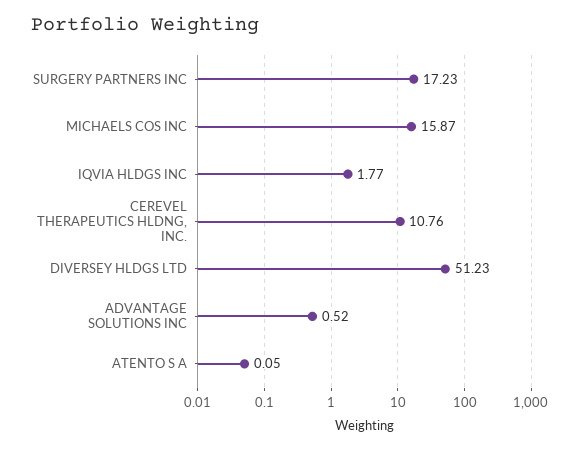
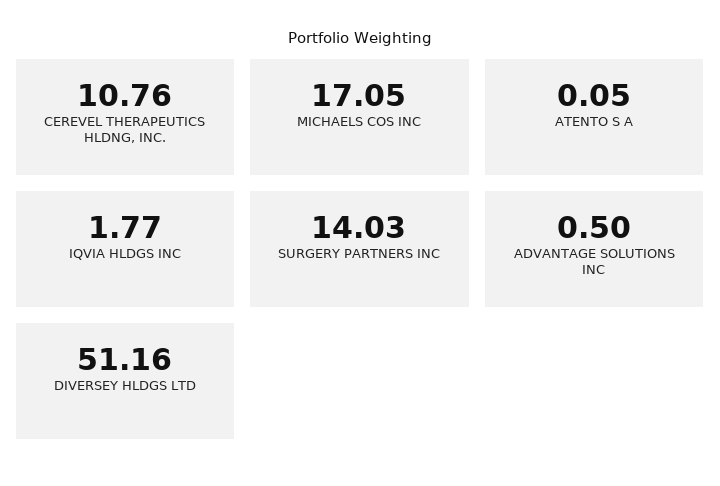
SURGERY PARTNERS INC: 17.23 -> 14.03
MICHAELS COS INC: 15.87 -> 17.05
DIVERSEY HLDGS LTD: 51.23 -> 51.16
ADVANTAGE SOLUTIONS INC: 0.52 -> 0.5

